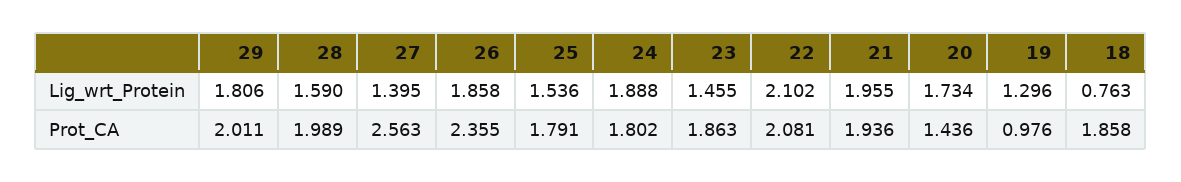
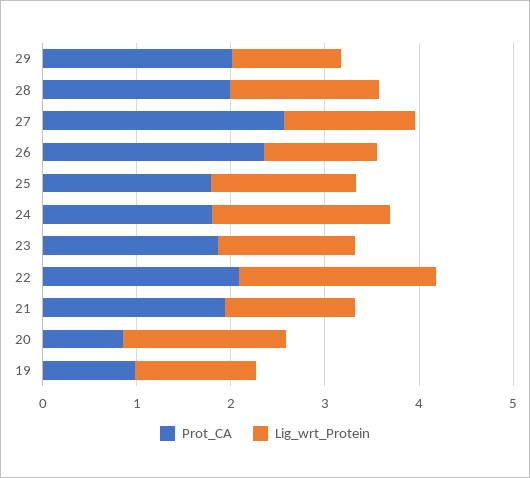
Lig_wrt_Protein, 29: 1.806 -> 1.2
Lig_wrt_Protein, 26: 1.858 -> 1.2
Lig_wrt_Protein, 21: 1.955 -> 1.4
Lig_wrt_Protein, 18: 0.763 -> none
Prot_CA, 20: 1.436 -> 0.8
Prot_CA, 18: 1.858 -> none

